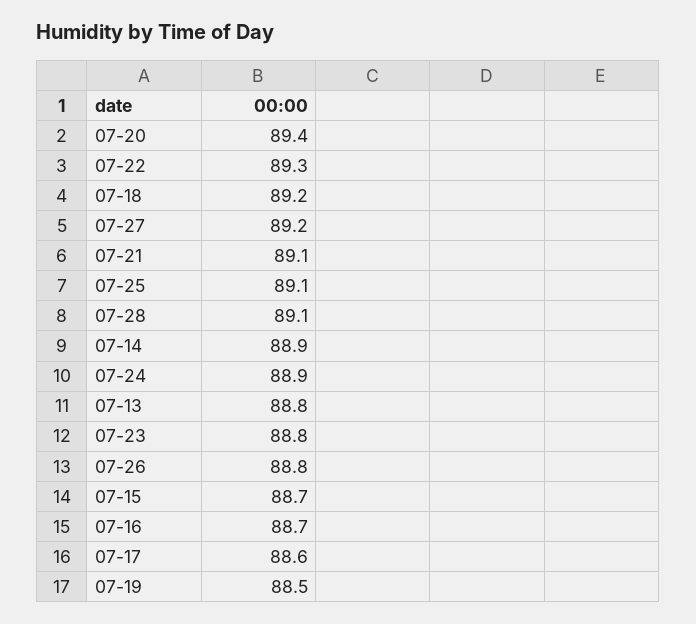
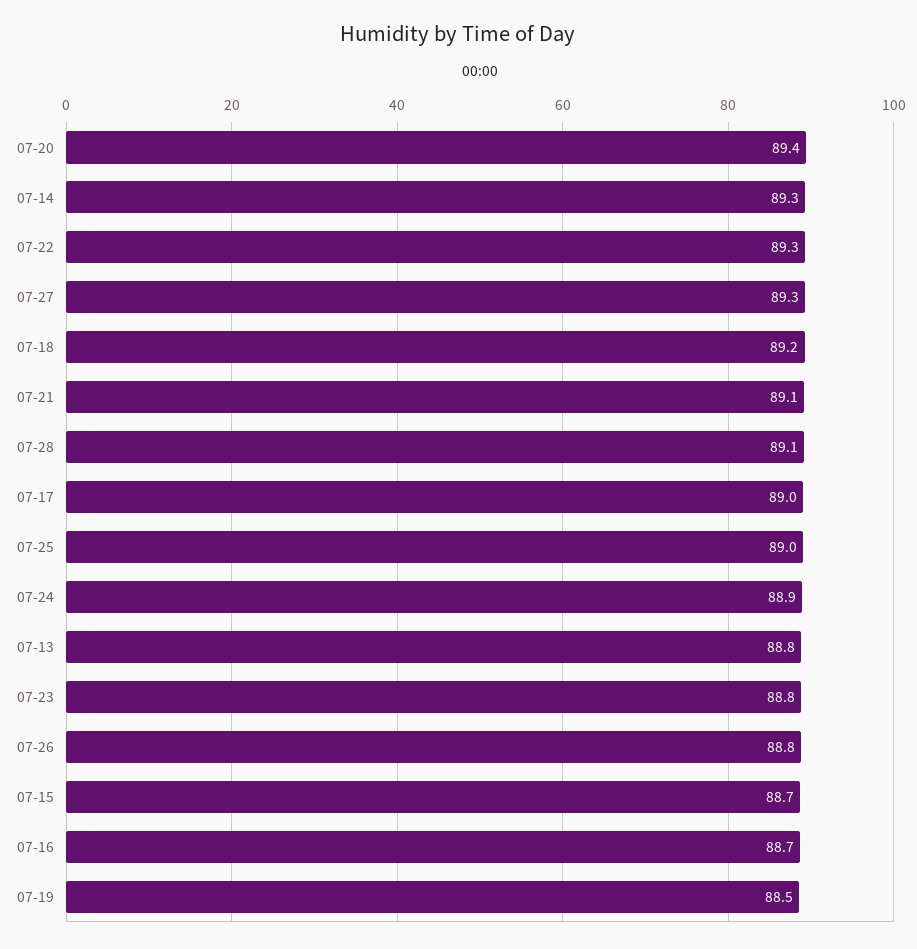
07-27: 89.2 -> 89.3
07-25: 89.1 -> 89
07-14: 88.9 -> 89.3
07-17: 88.6 -> 89

